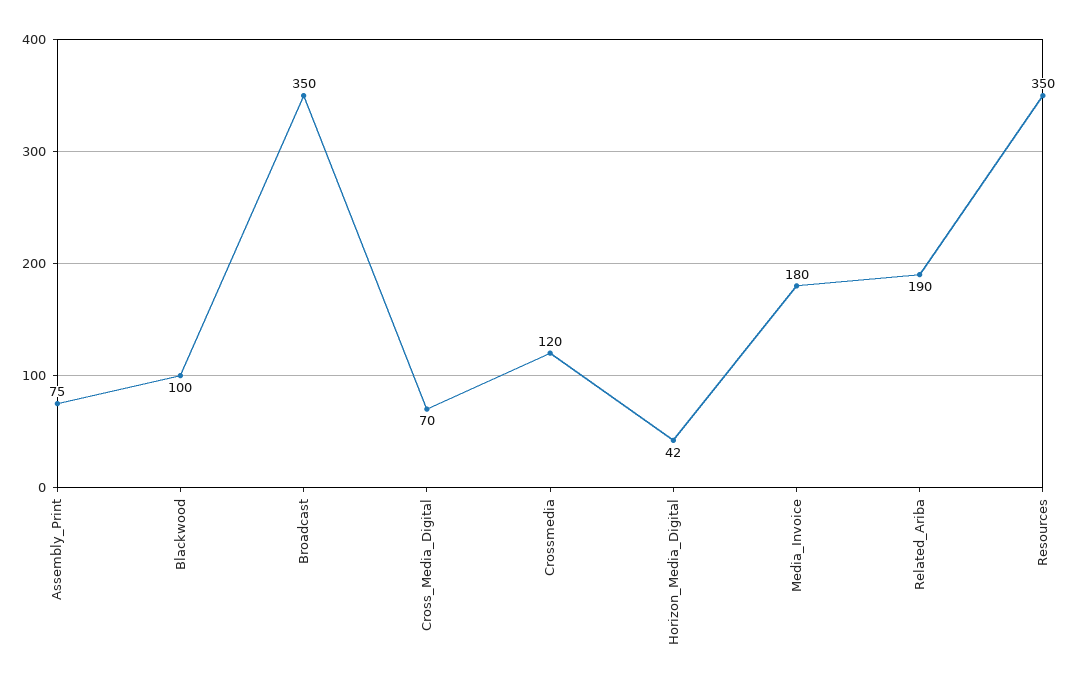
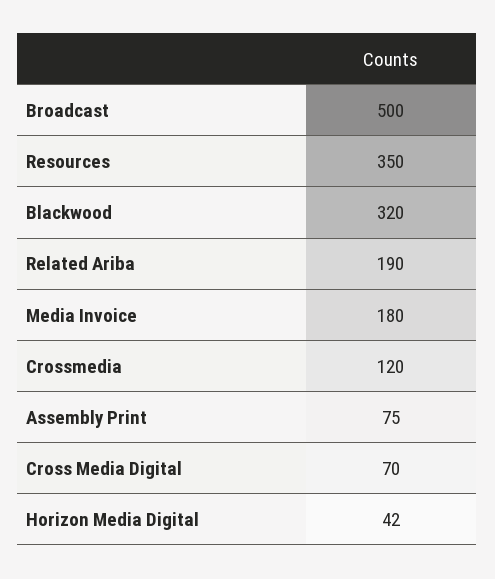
Blackwood: 100 -> 320
Broadcast: 350 -> 500

